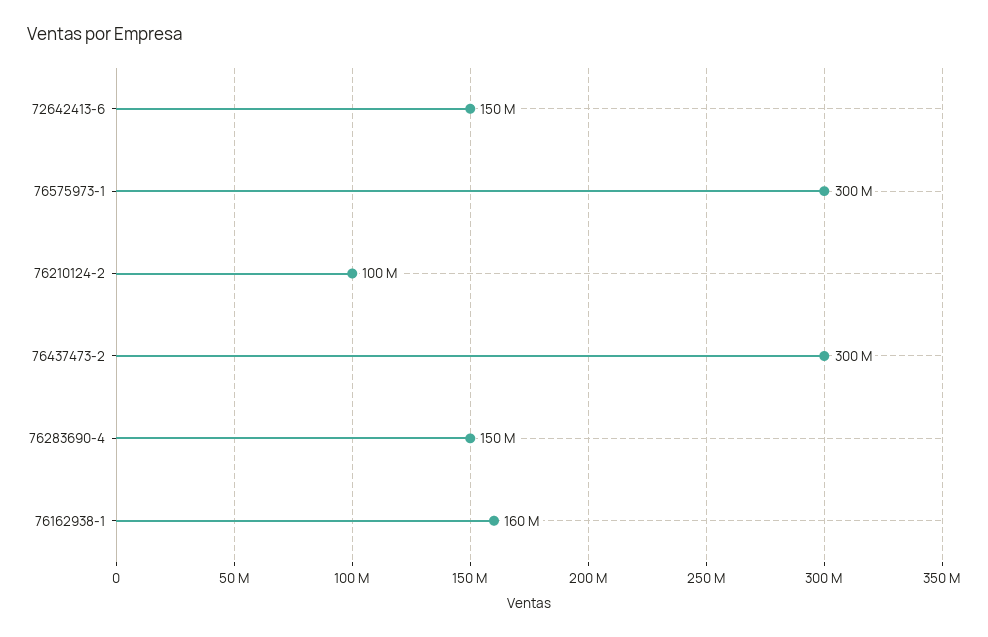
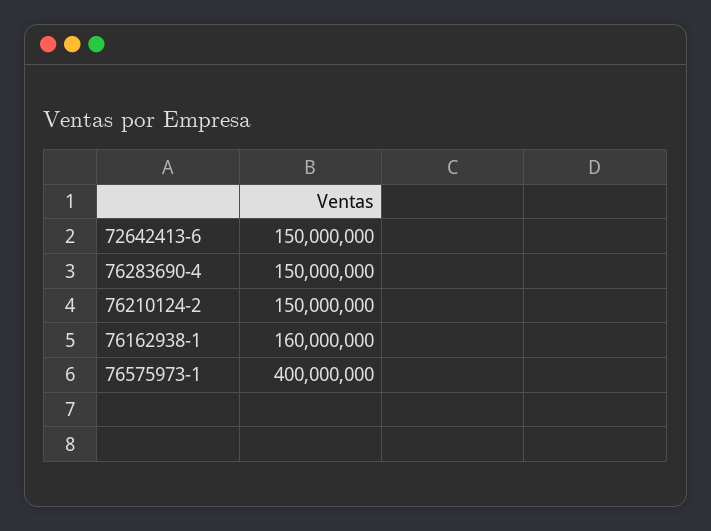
76575973-1: 300000000 -> 400000000
76210124-2: 100000000 -> 150000000
76437473-2: 300000000 -> none

